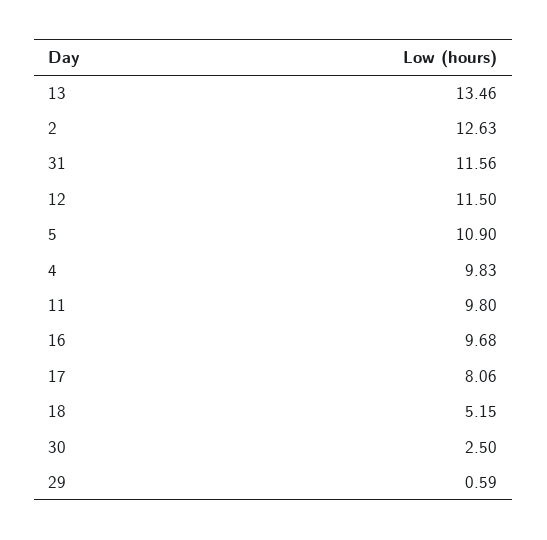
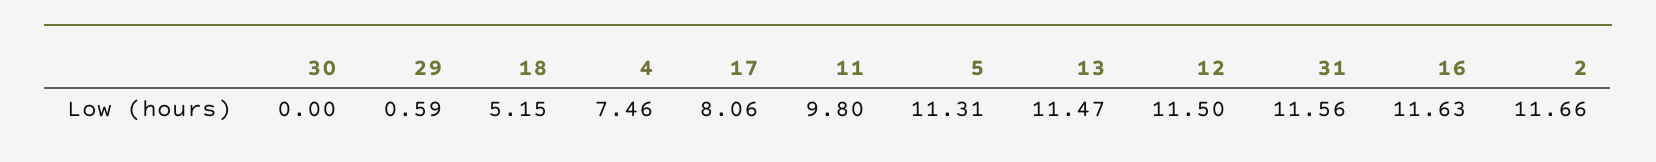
13: 13.46 -> 11.47
2: 12.63 -> 11.66
5: 10.9 -> 11.31
4: 9.83 -> 7.46
16: 9.68 -> 11.63
30: 2.5 -> 0

